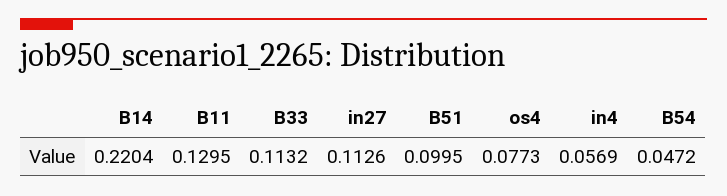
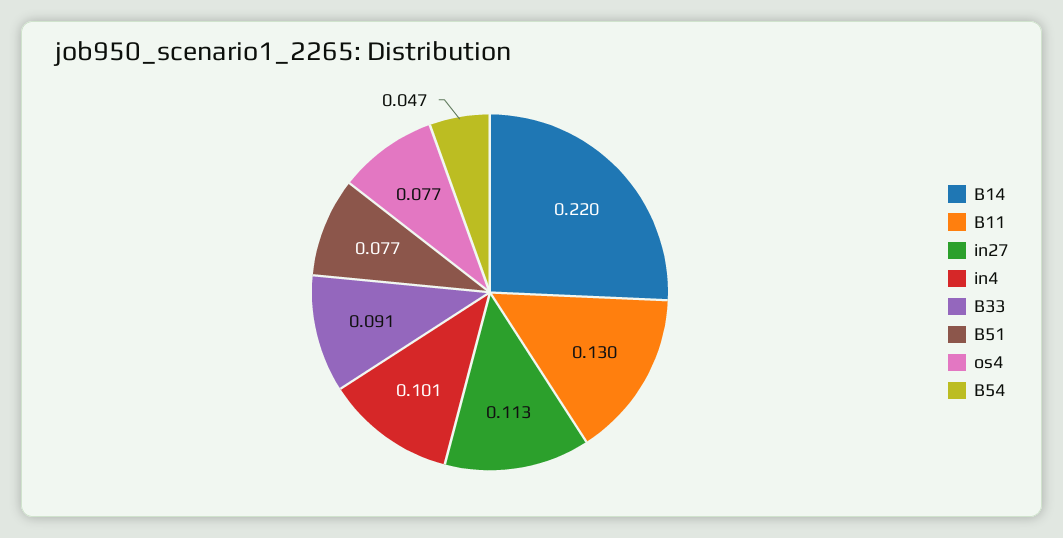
B33: 0.1132 -> 0.091
B51: 0.0995 -> 0.077
in4: 0.0569 -> 0.101

